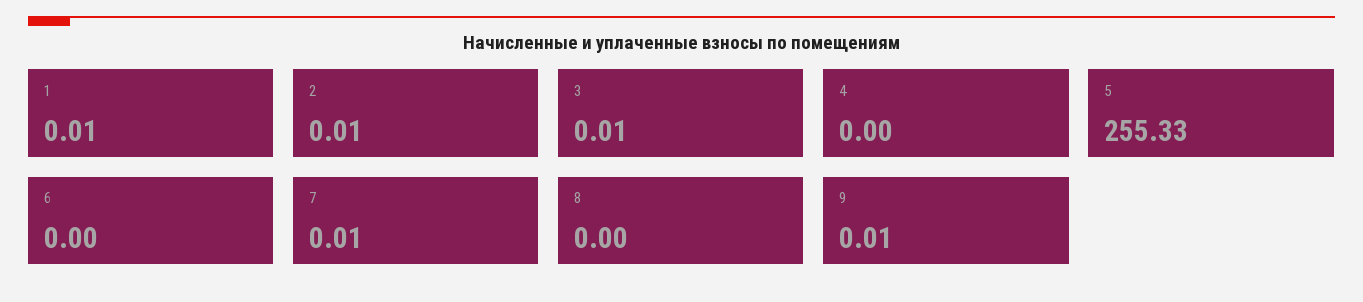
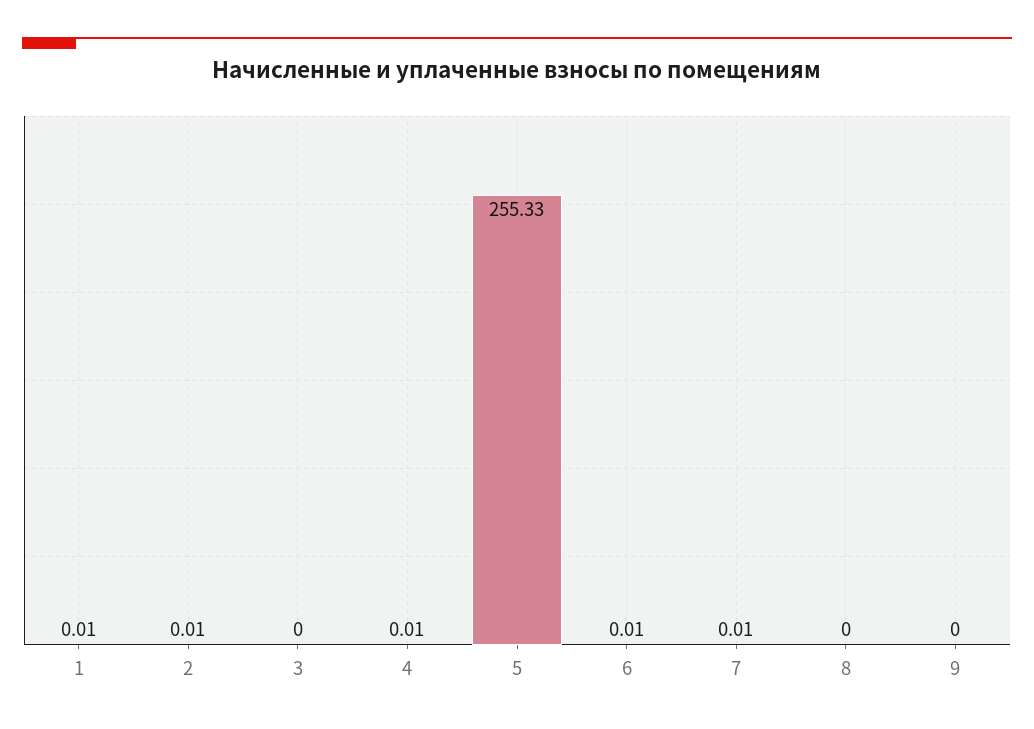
3: 0.01 -> 0
4: 0 -> 0.01
6: 0 -> 0.01
9: 0.01 -> 0

